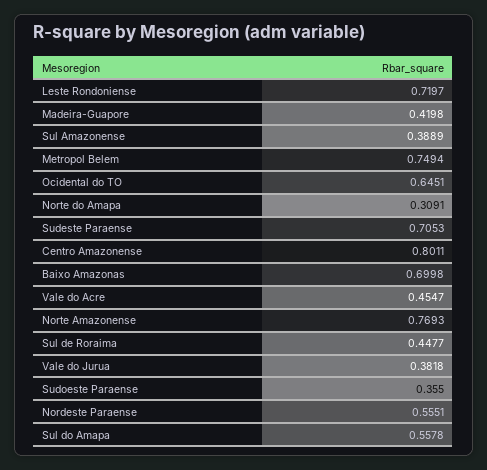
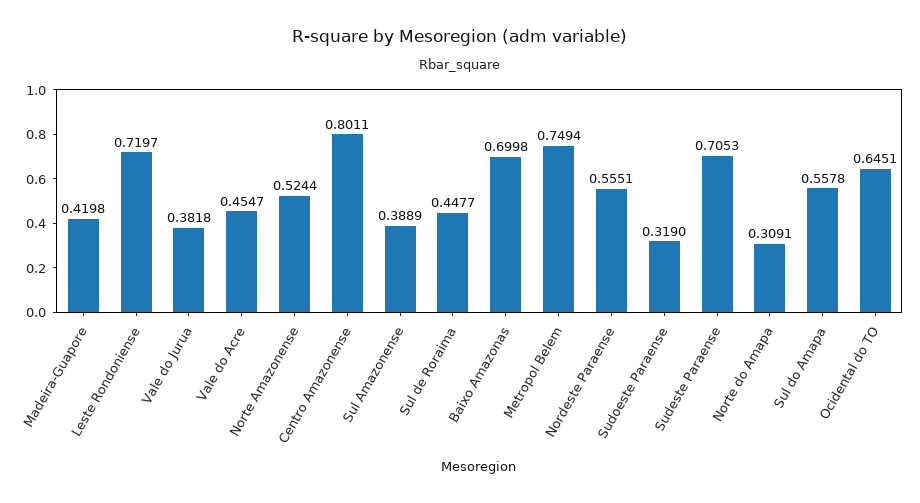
Norte Amazonense: 0.7693 -> 0.5244
Sudoeste Paraense: 0.355 -> 0.319

